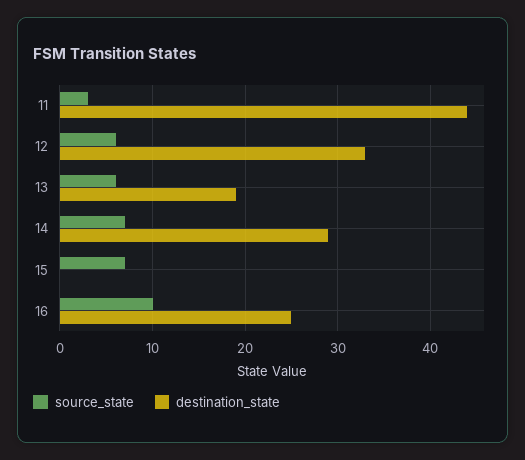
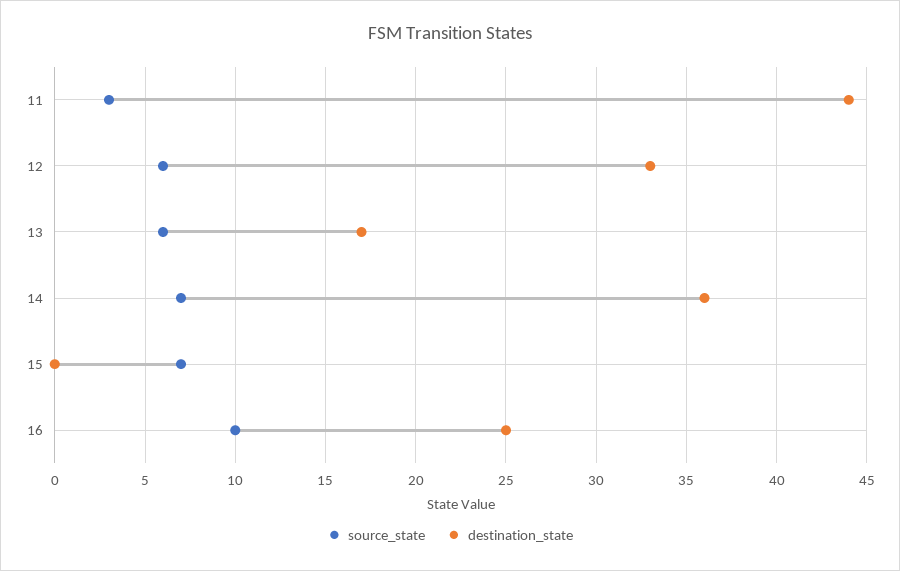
destination_state, 13: 19 -> 17
destination_state, 14: 29 -> 36

